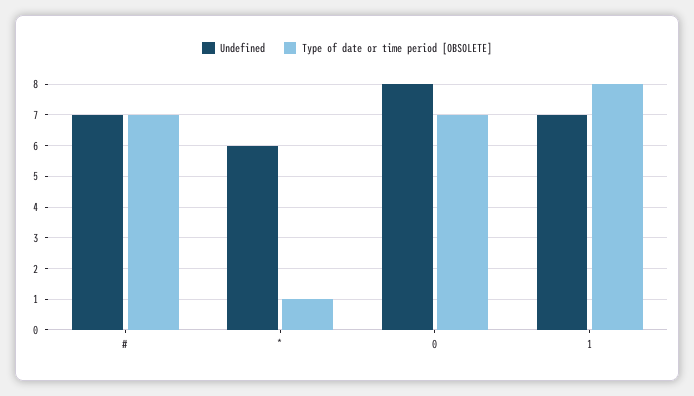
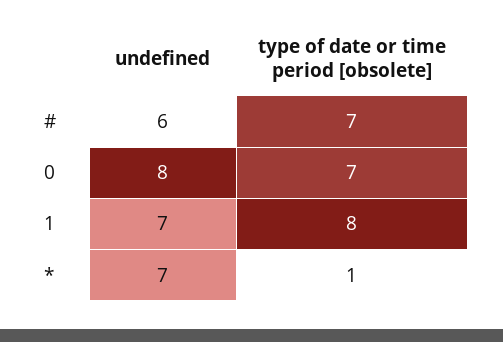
Undefined, #: 7 -> 6
Undefined, *: 6 -> 7

